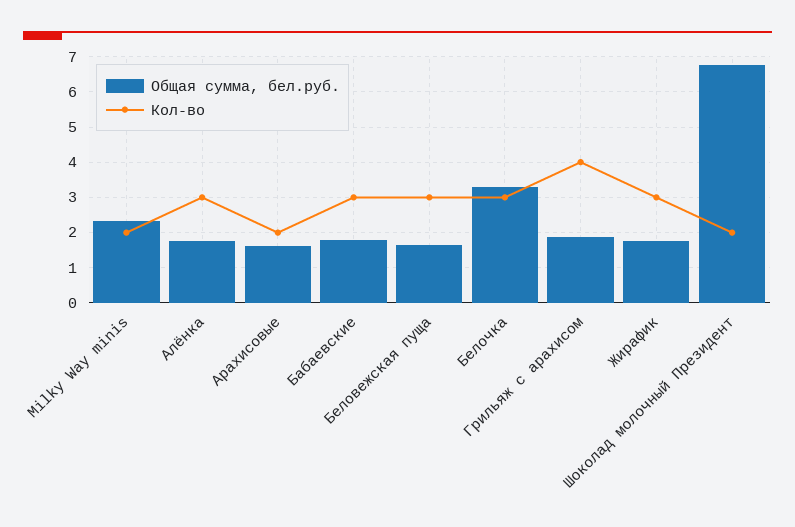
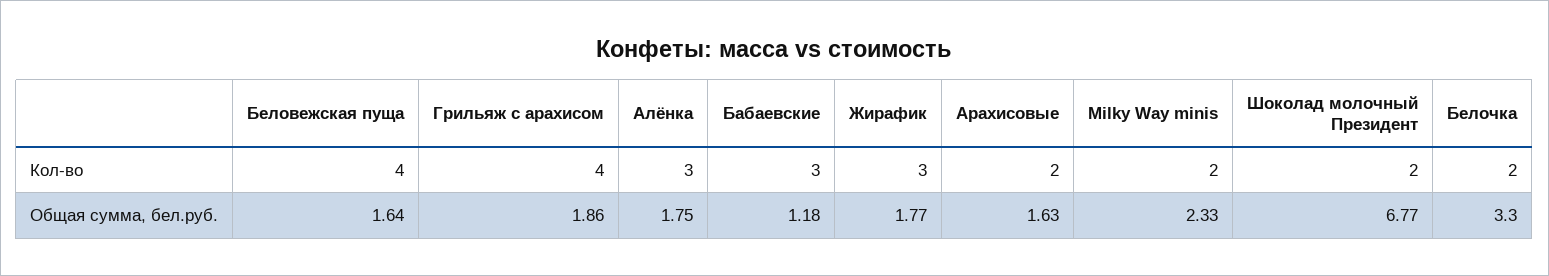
Общая сумма, бел.руб., Бабаевские: 1.8 -> 1.18
Кол-во, Беловежская пуща: 3 -> 4
Кол-во, Белочка: 3 -> 2

